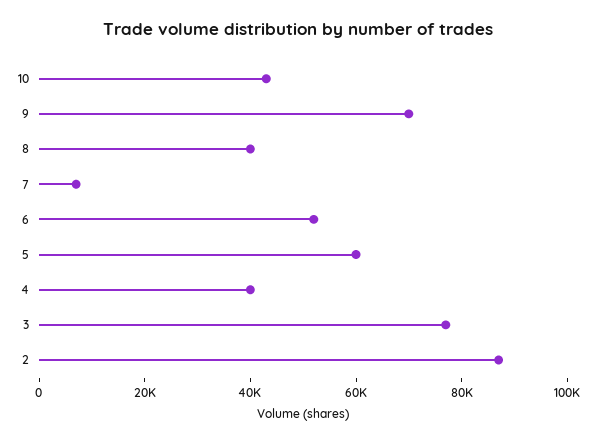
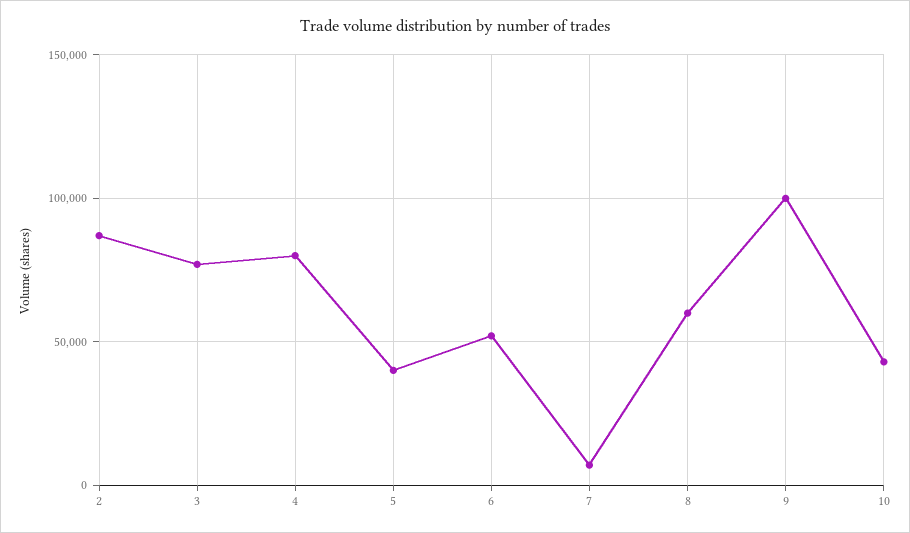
9: 70000 -> 100000
8: 40000 -> 60000
5: 60000 -> 40000
4: 40000 -> 80000

